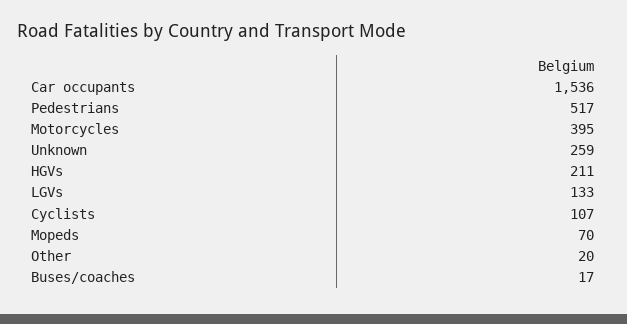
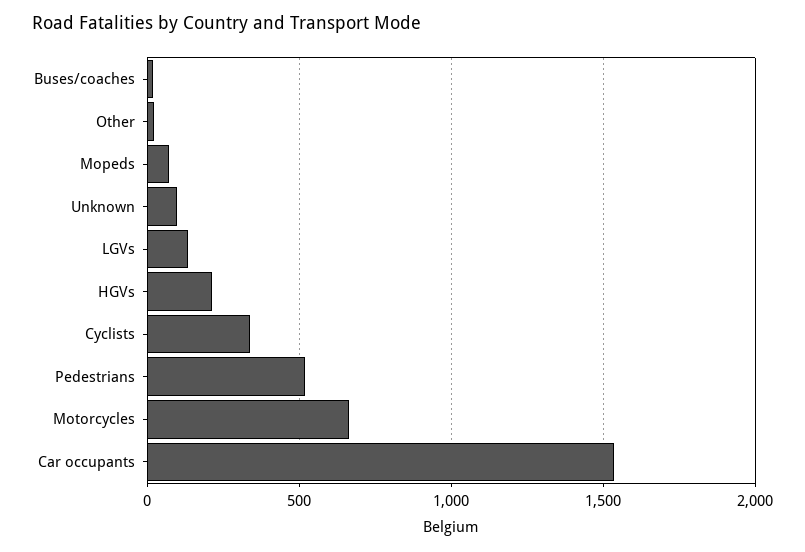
Motorcycles: 395 -> 650
Unknown: 259 -> 100
Cyclists: 107 -> 350

